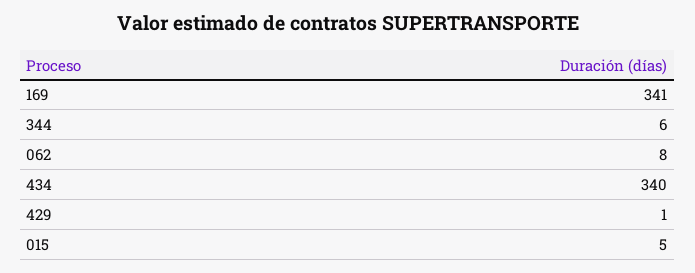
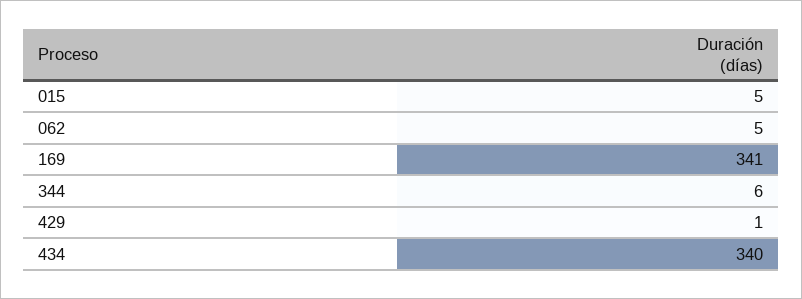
062: 8 -> 5

